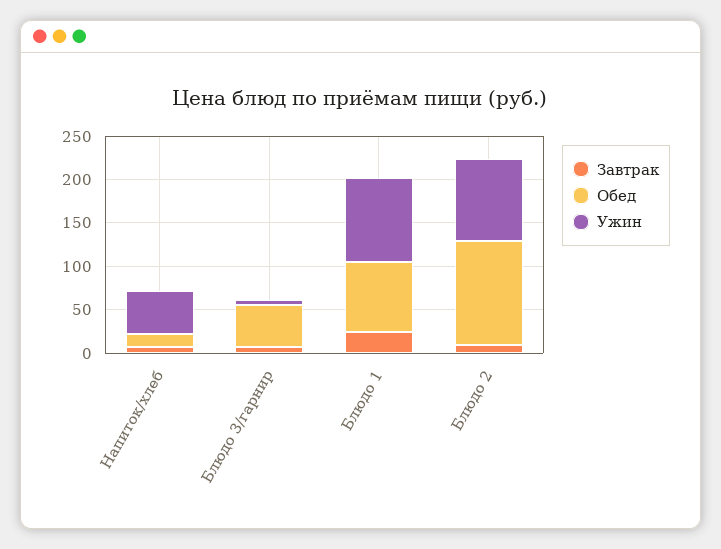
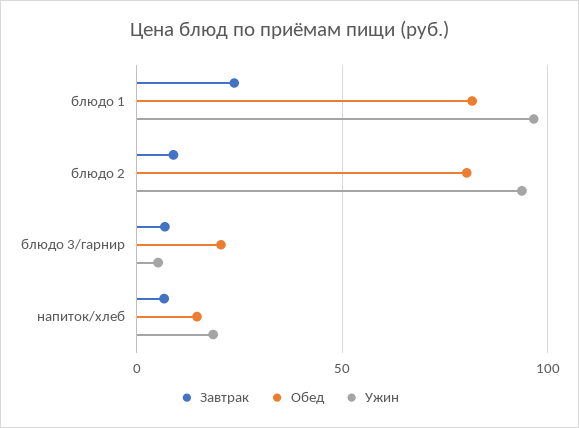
Ужин, Напиток/хлеб: 50 -> 20
Обед, Блюдо 3/гарнир: 50 -> 20
Обед, Блюдо 2: 120 -> 80

